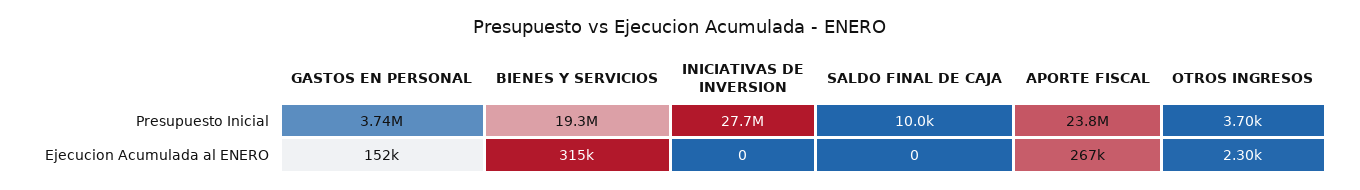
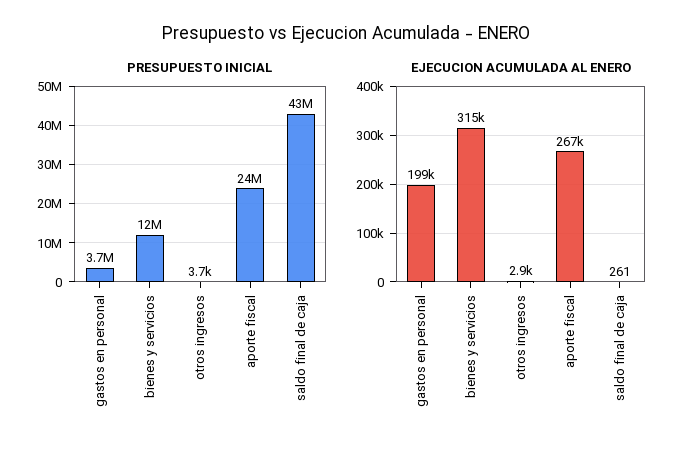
Presupuesto Inicial, BIENES Y SERVICIOS: 19300000 -> 12000000
Presupuesto Inicial, INICIATIVAS DE INVERSION: 27700000 -> none
Presupuesto Inicial, SALDO FINAL DE CAJA: 10000 -> 43000000
Ejecucion Acumulada al ENERO, GASTOS EN PERSONAL: 152000 -> 199000
Ejecucion Acumulada al ENERO, INICIATIVAS DE INVERSION: 0 -> none
Ejecucion Acumulada al ENERO, SALDO FINAL DE CAJA: 0 -> 261
Ejecucion Acumulada al ENERO, OTROS INGRESOS: 2300 -> 2900

